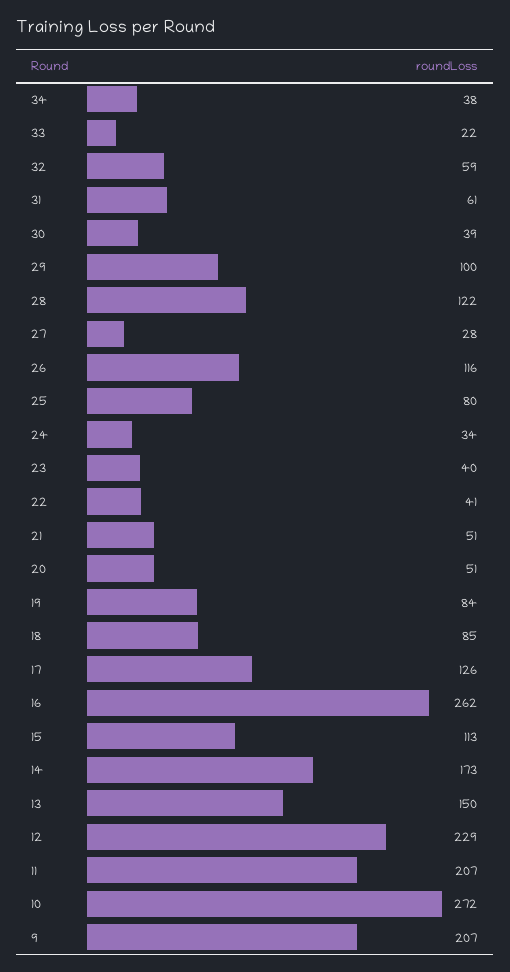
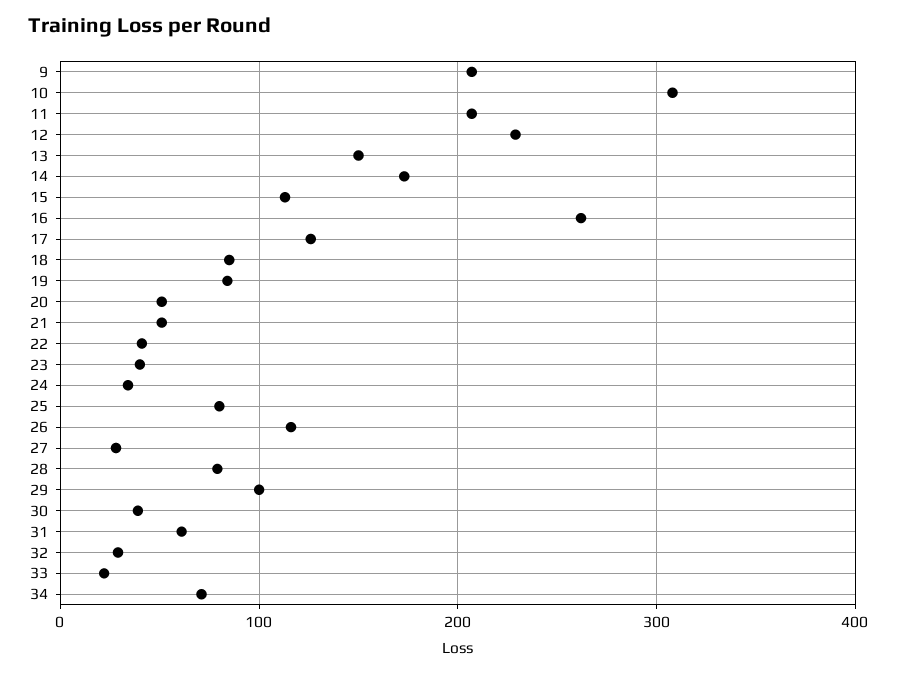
34: 38 -> 70
32: 59 -> 30
28: 122 -> 80
10: 272 -> 310

